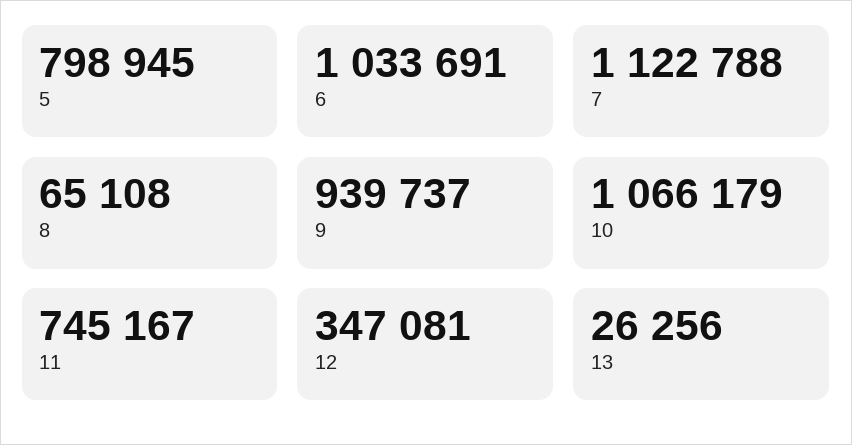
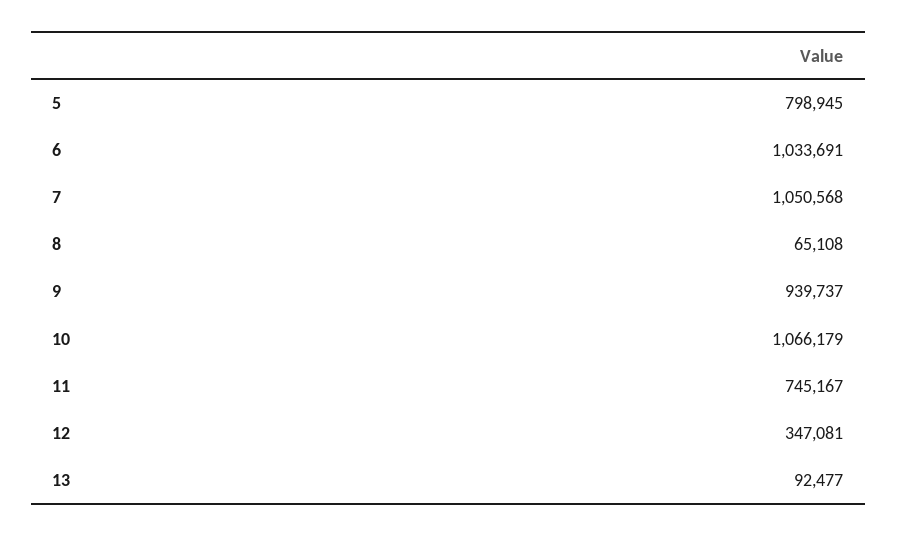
7: 1122788 -> 1050568
13: 26256 -> 92477

